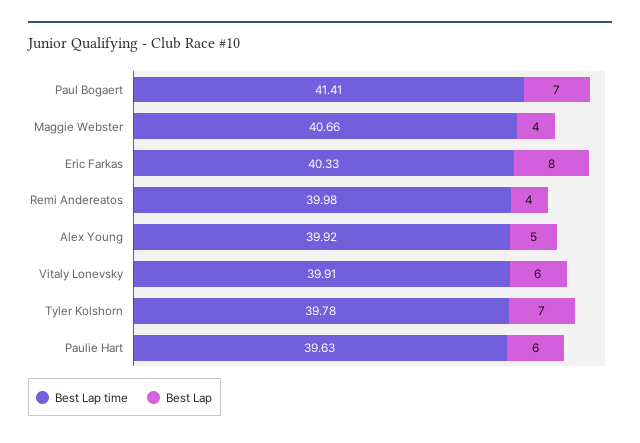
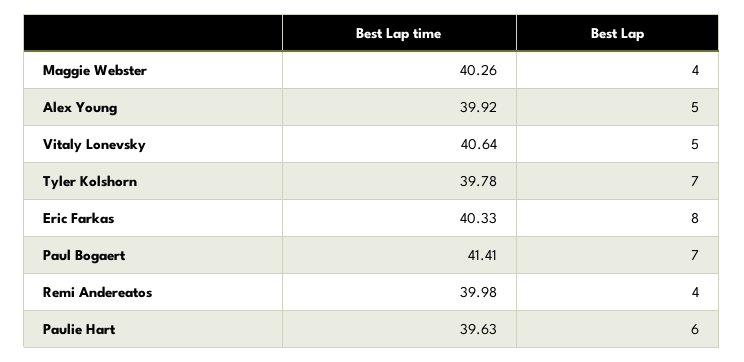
Best Lap time, Maggie Webster: 40.66 -> 40.26
Best Lap time, Vitaly Lonevsky: 39.91 -> 40.64
Best Lap, Vitaly Lonevsky: 6 -> 5

